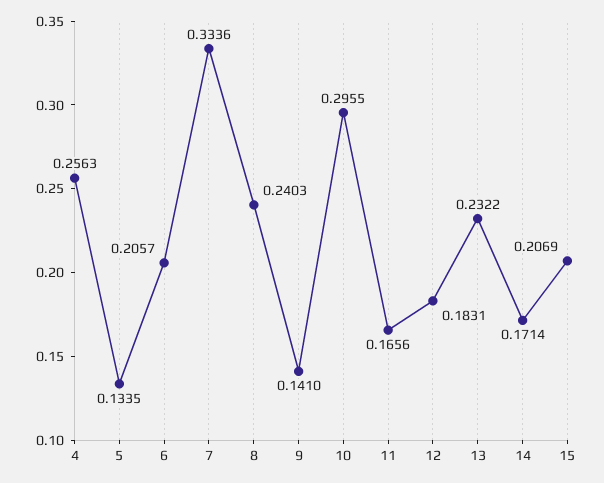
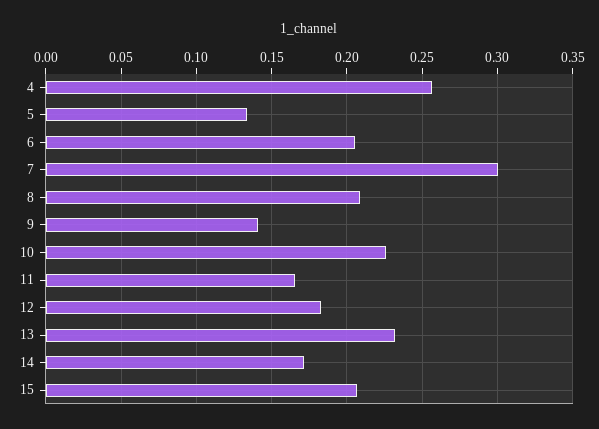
7: 0.3336 -> 0.3
8: 0.2403 -> 0.21
10: 0.2955 -> 0.225

